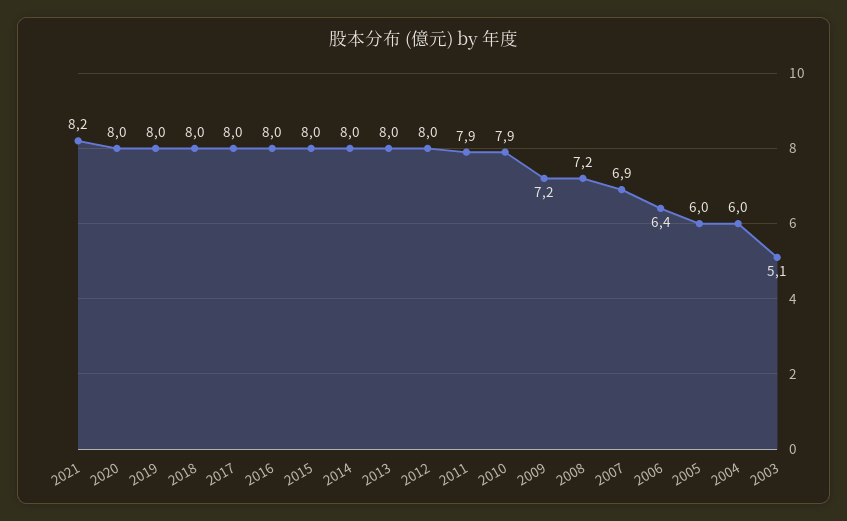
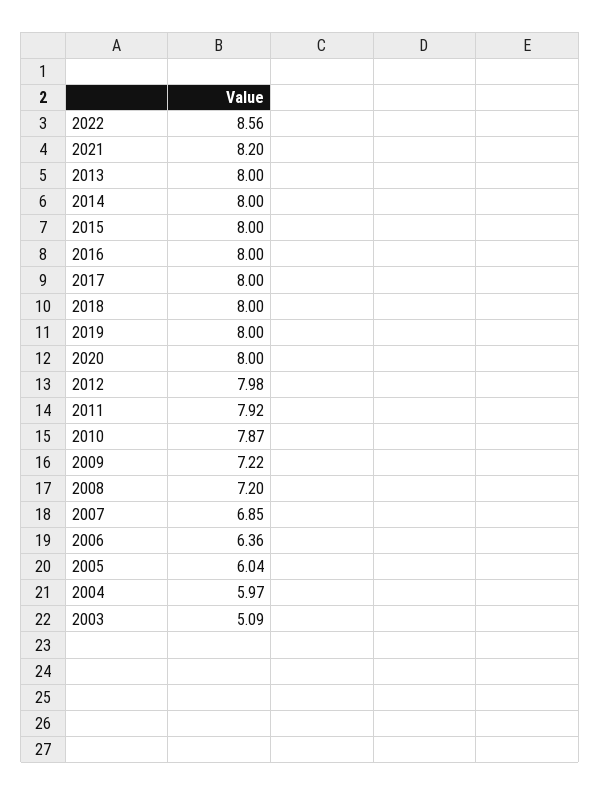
2022: none -> 8.56

